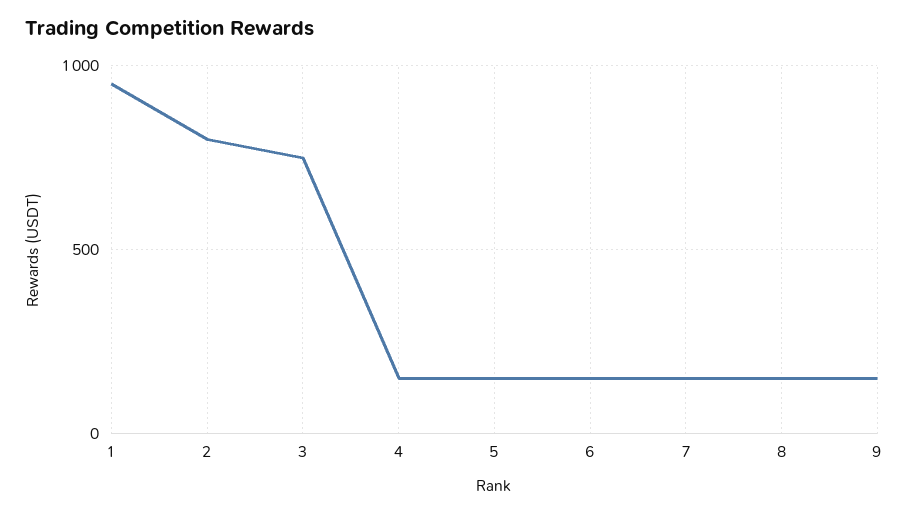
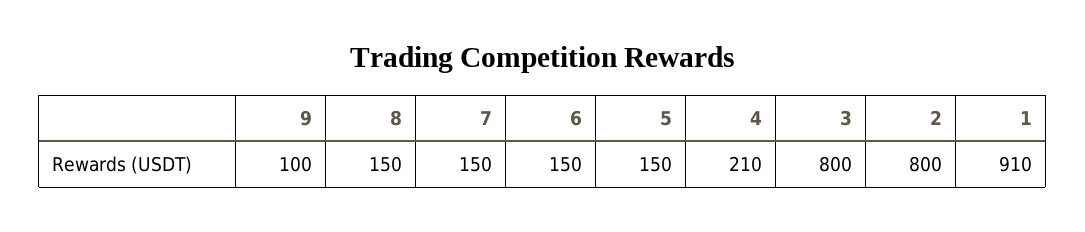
1: 950 -> 910
3: 750 -> 800
4: 150 -> 210
9: 150 -> 100

